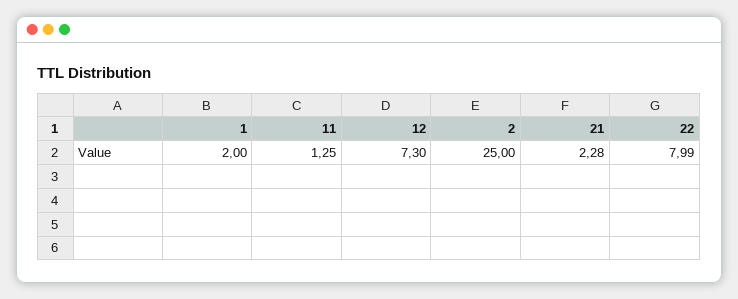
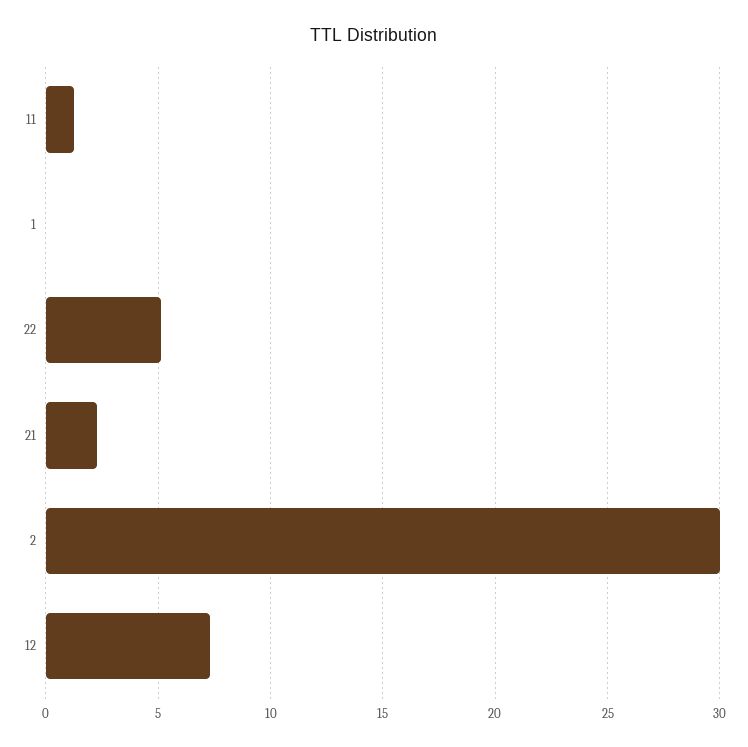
1: 2 -> 0
2: 25 -> 30
22: 7.99 -> 5

